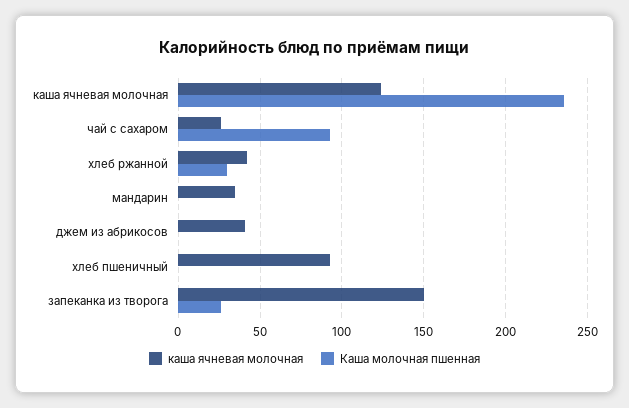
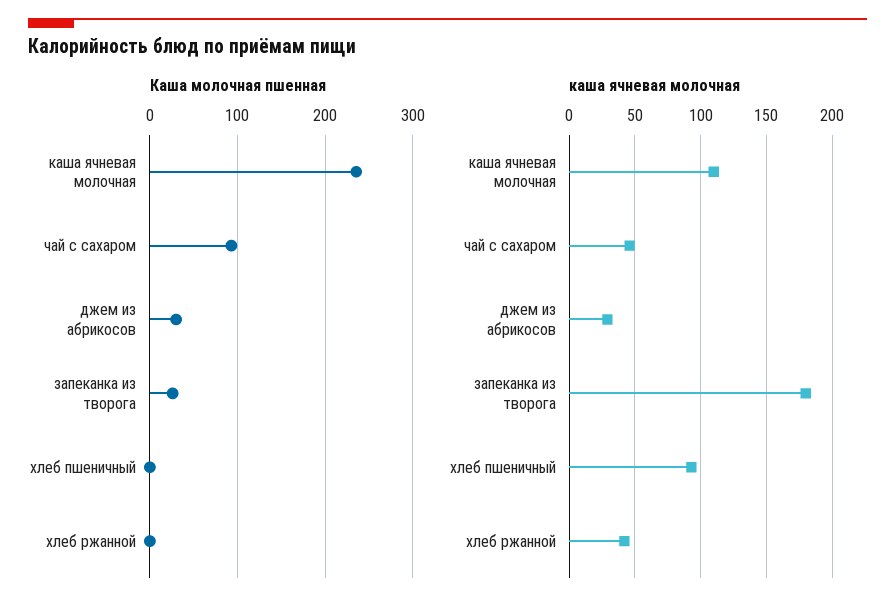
каша ячневая молочная, каша ячневая молочная: 125 -> 110
каша ячневая молочная, чай с сахаром: 25 -> 45
Каша молочная пшенная, хлеб ржанной: 30 -> 0
каша ячневая молочная, мандарин: 35 -> none
Каша молочная пшенная, мандарин: 0 -> none
каша ячневая молочная, джем из абрикосов: 40 -> 30
Каша молочная пшенная, джем из абрикосов: 0 -> 30
каша ячневая молочная, запеканка из творога: 150 -> 180

